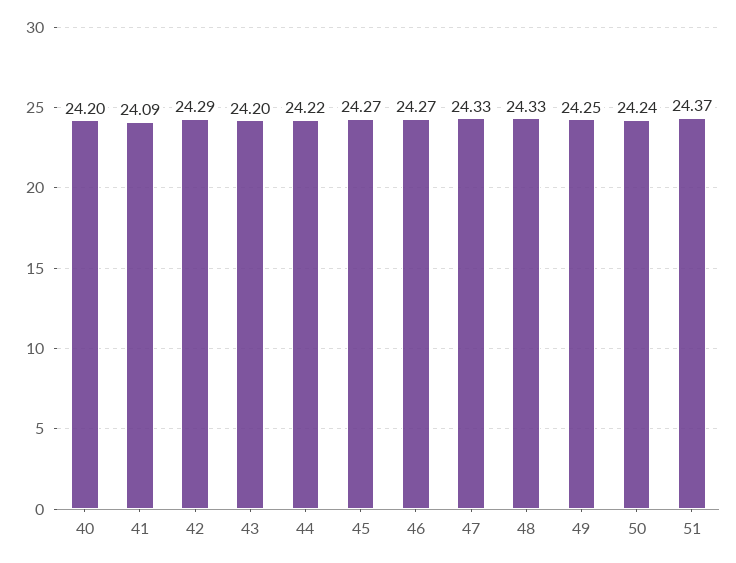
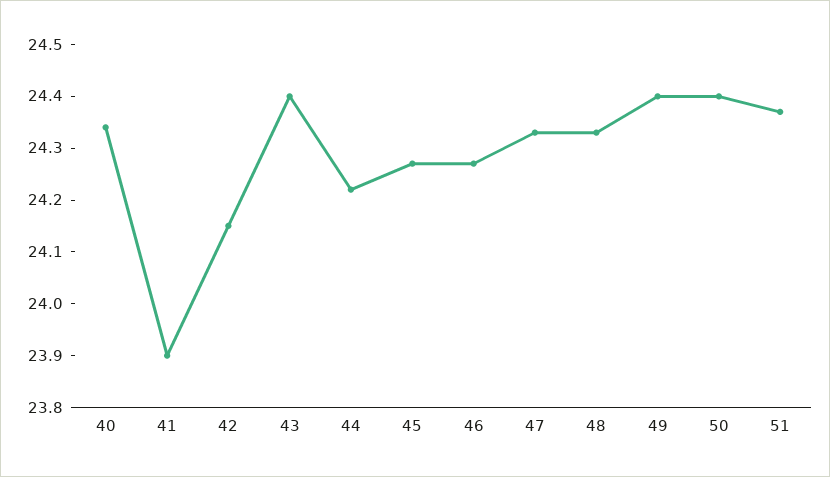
40: 24.2 -> 24.35
41: 24.09 -> 23.9
42: 24.29 -> 24.15
43: 24.2 -> 24.4
49: 24.25 -> 24.4
50: 24.24 -> 24.4

